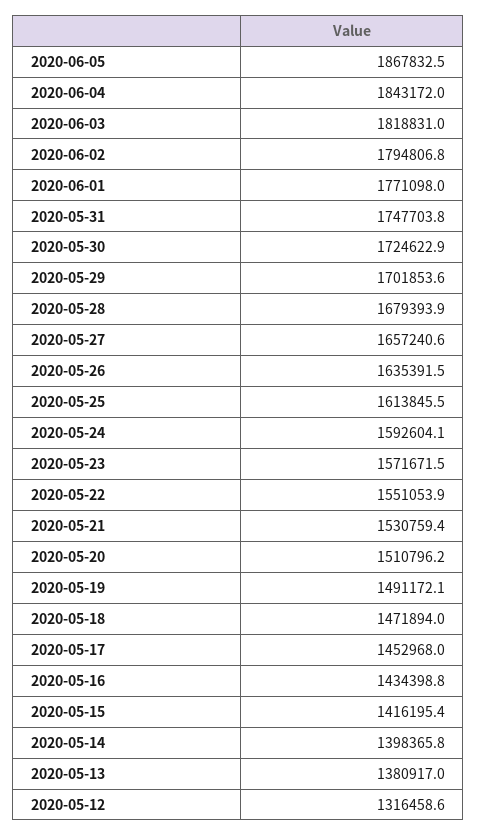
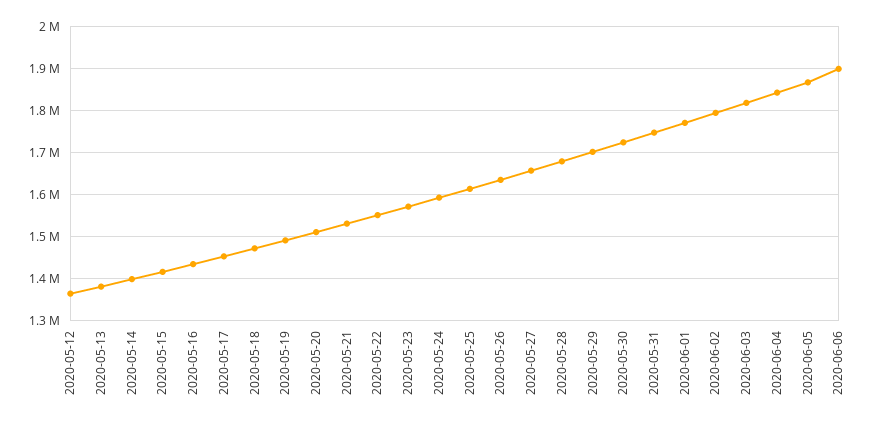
2020-05-12: 1316458.6 -> 1360000
2020-06-06: none -> 1900000

